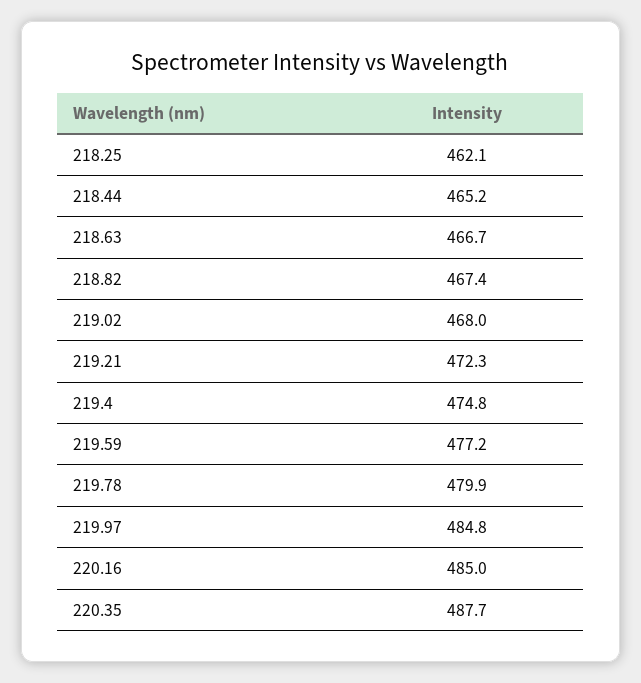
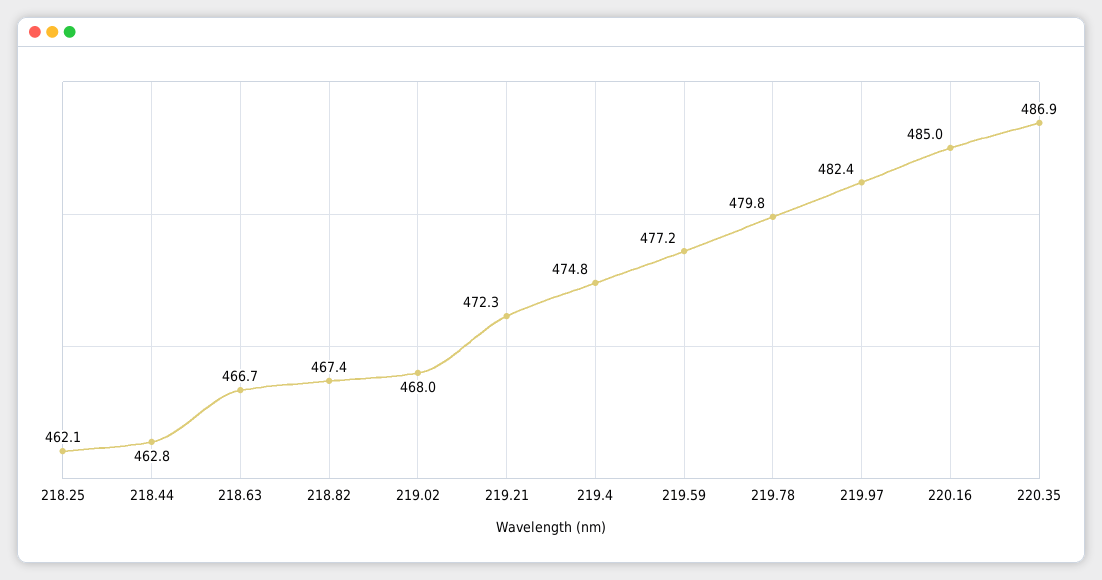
218.44: 465.2 -> 462.8
219.78: 479.9 -> 479.8
219.97: 484.8 -> 482.4
220.35: 487.7 -> 486.9

